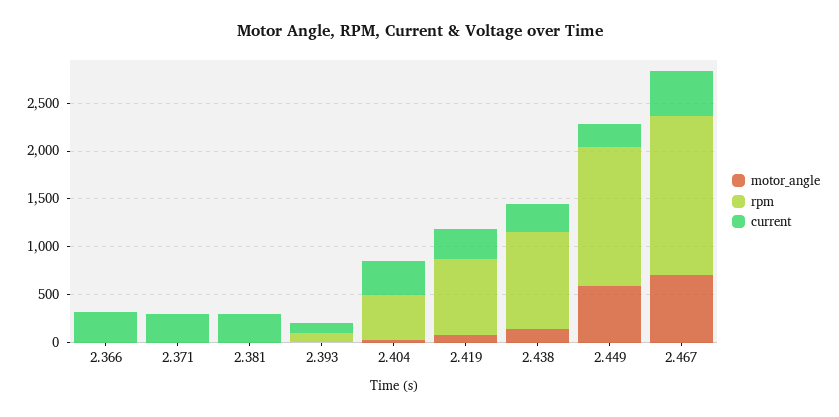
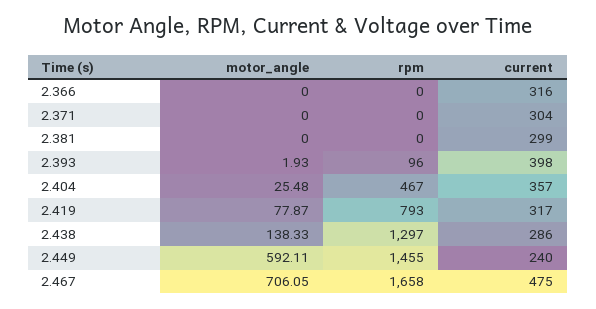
current, 2.393: 100 -> 398
rpm, 2.438: 1000 -> 1297

